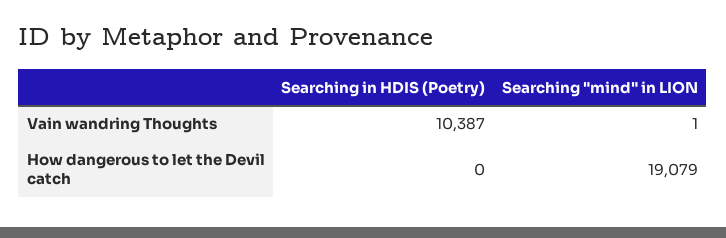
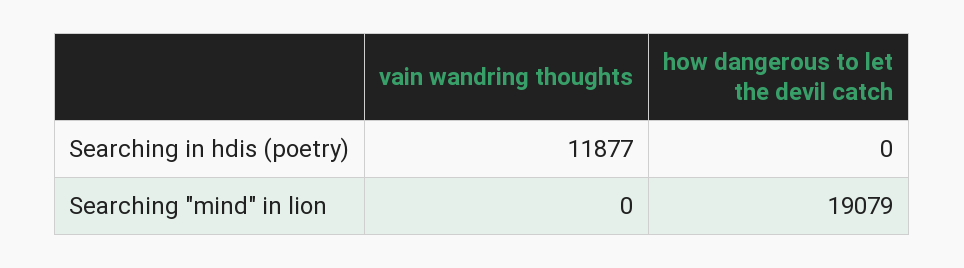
Searching in HDIS (Poetry), Vain wandring Thoughts: 10387 -> 11877
Searching "mind" in LION, Vain wandring Thoughts: 1 -> 0

